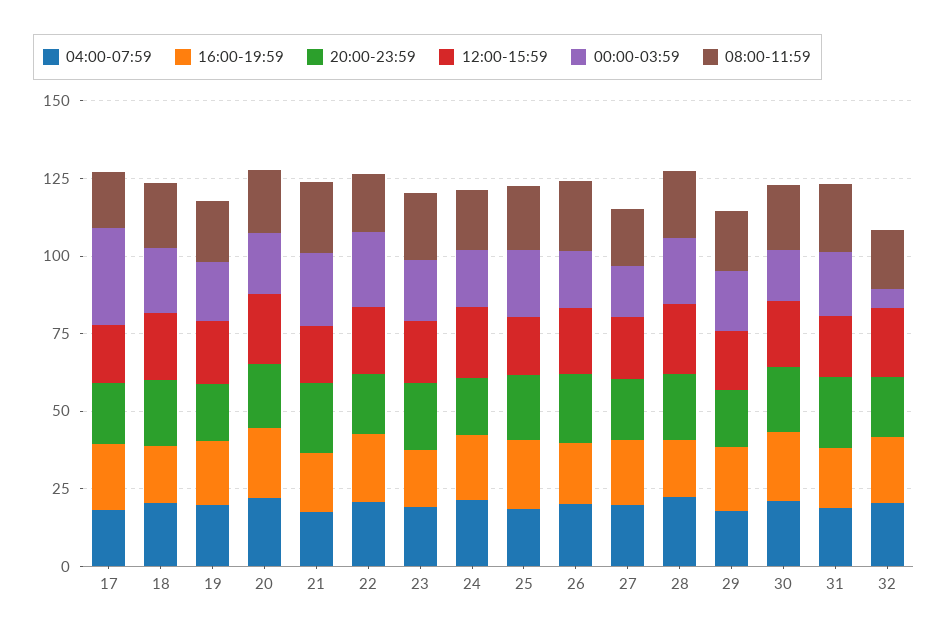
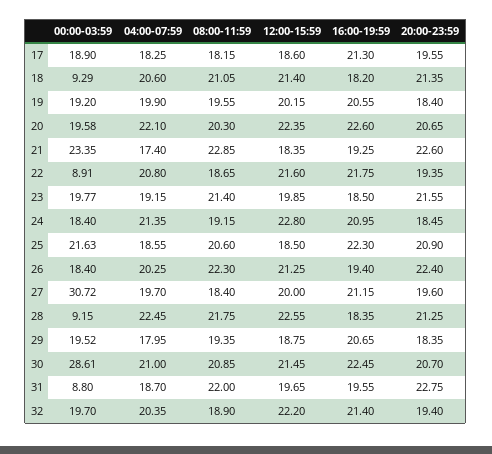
00:00-03:59, 17: 30 -> 18.9
00:00-03:59, 18: 20 -> 9.29
00:00-03:59, 22: 25 -> 8.91
00:00-03:59, 27: 15 -> 30.72
00:00-03:59, 28: 20 -> 9.15
00:00-03:59, 30: 15 -> 28.61
00:00-03:59, 31: 20 -> 8.8
00:00-03:59, 32: 5 -> 19.7

